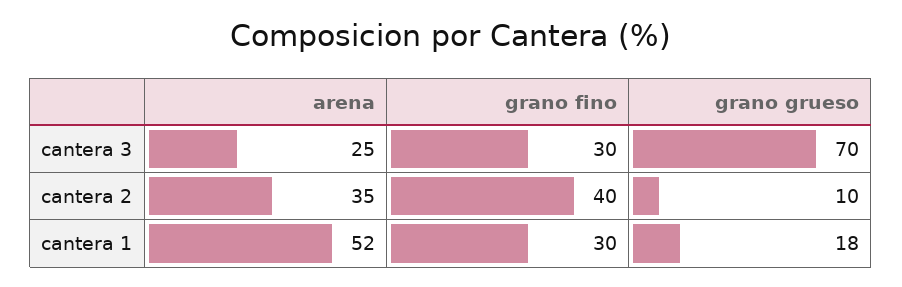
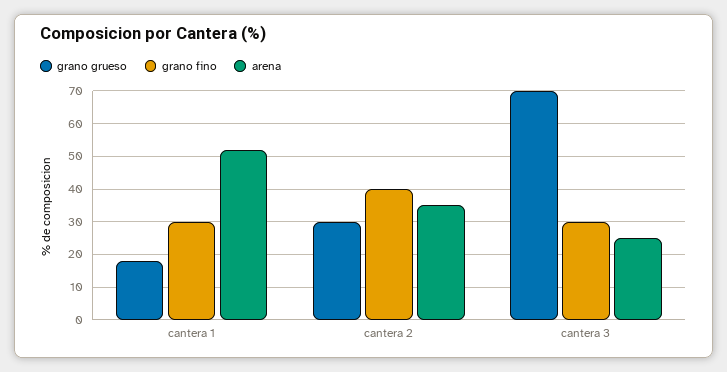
grano grueso, cantera 2: 10 -> 30

